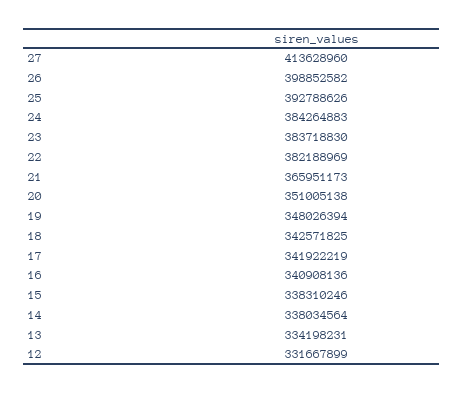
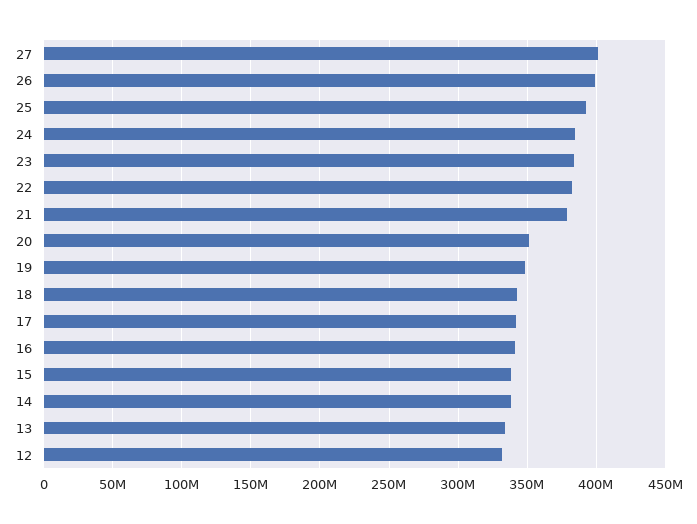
27: 413628960 -> 400000000
21: 365951173 -> 380000000

